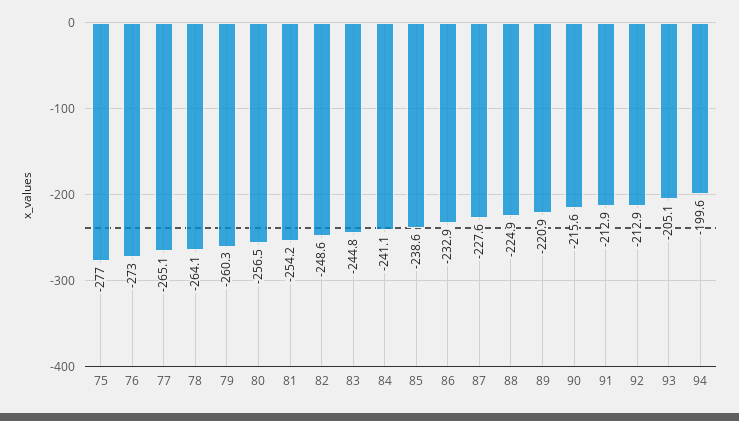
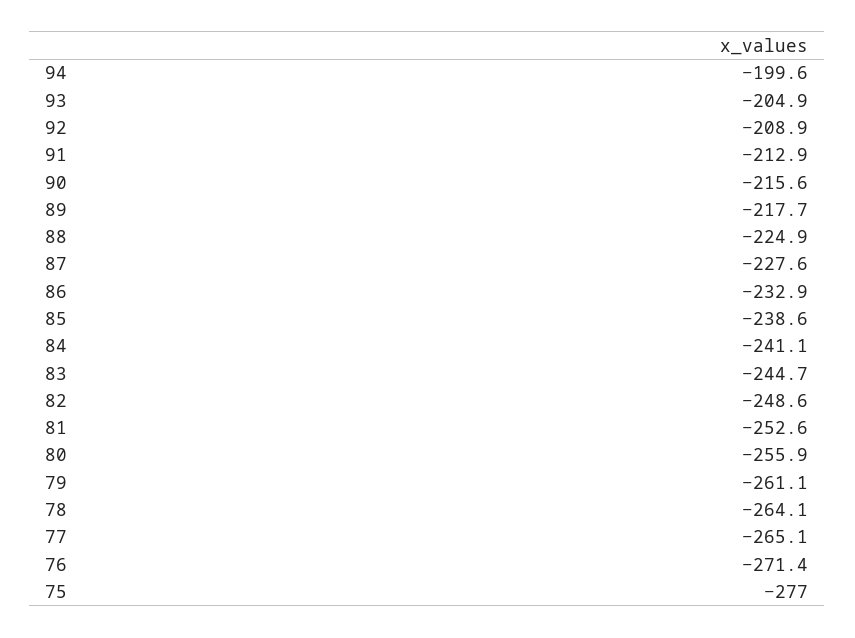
76: -273 -> -271.4
79: -260.3 -> -261.1
80: -256.5 -> -255.9
81: -254.2 -> -252.6
83: -244.8 -> -244.7
89: -220.9 -> -217.7
92: -212.9 -> -208.9
93: -205.1 -> -204.9

